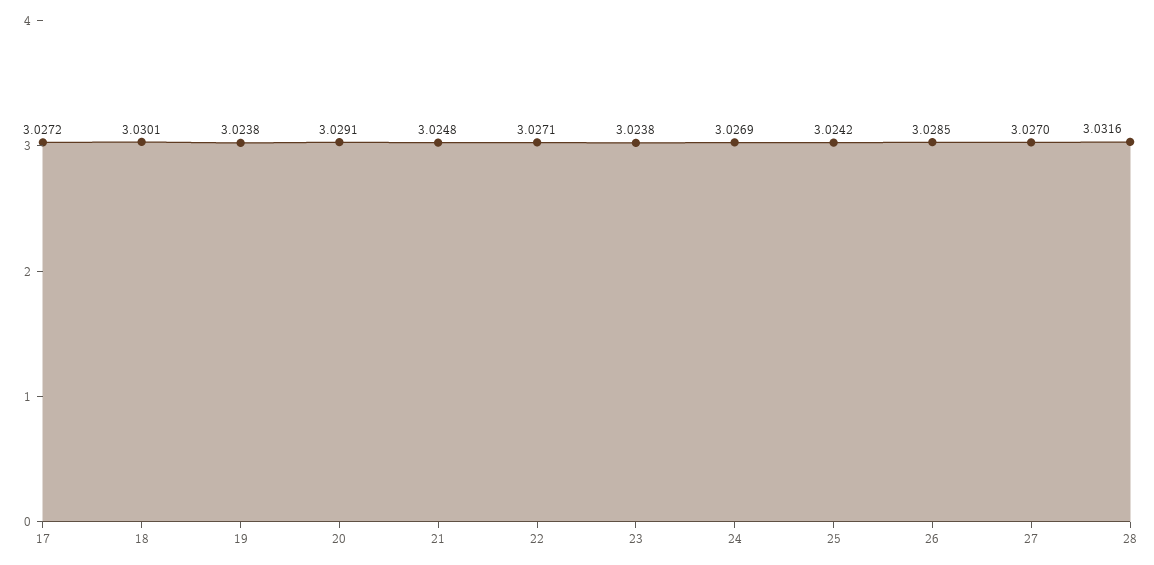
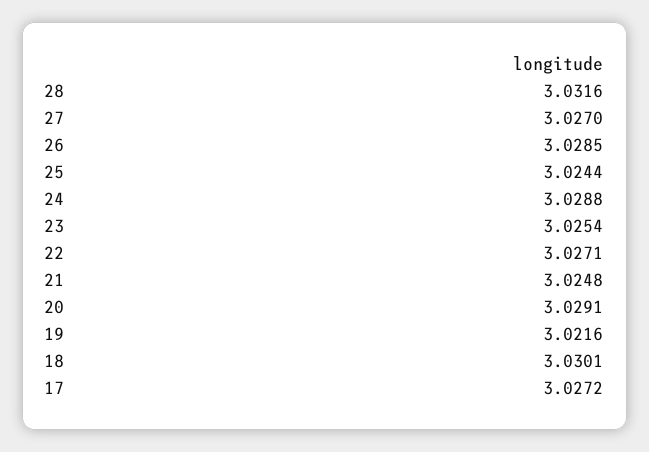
19: 3.0238 -> 3.0216
23: 3.0238 -> 3.0254
24: 3.0269 -> 3.0288
25: 3.0242 -> 3.0244

